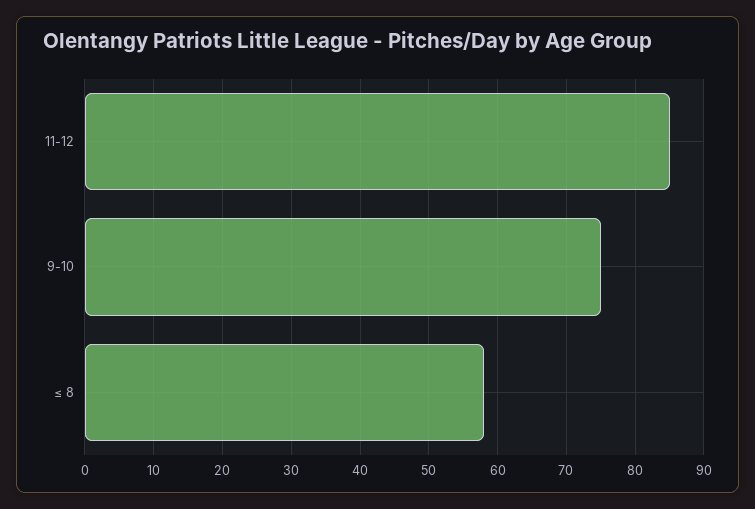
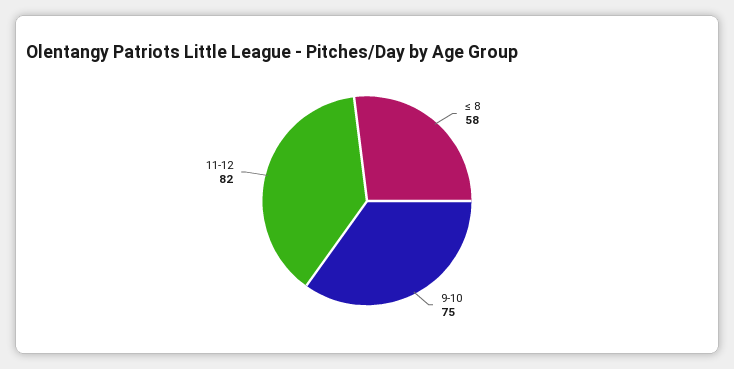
11-12: 85 -> 82

